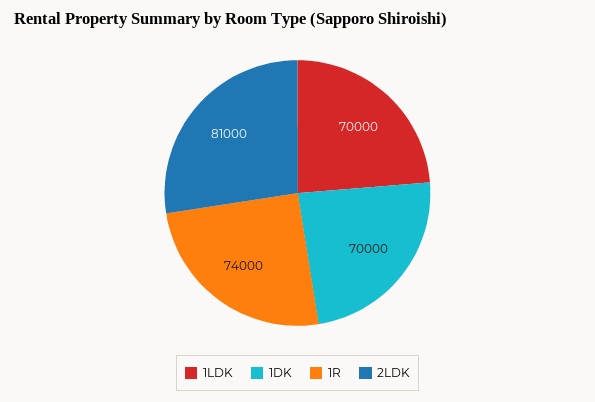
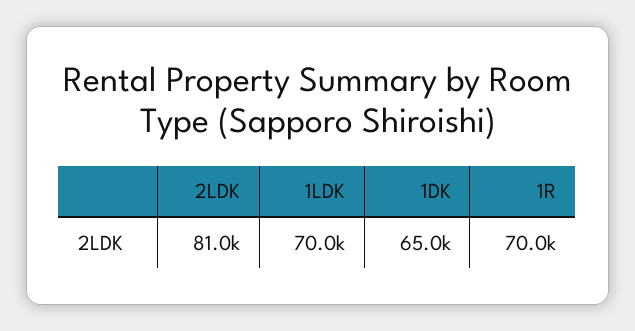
1DK: 70000 -> 65000
1R: 74000 -> 70000

